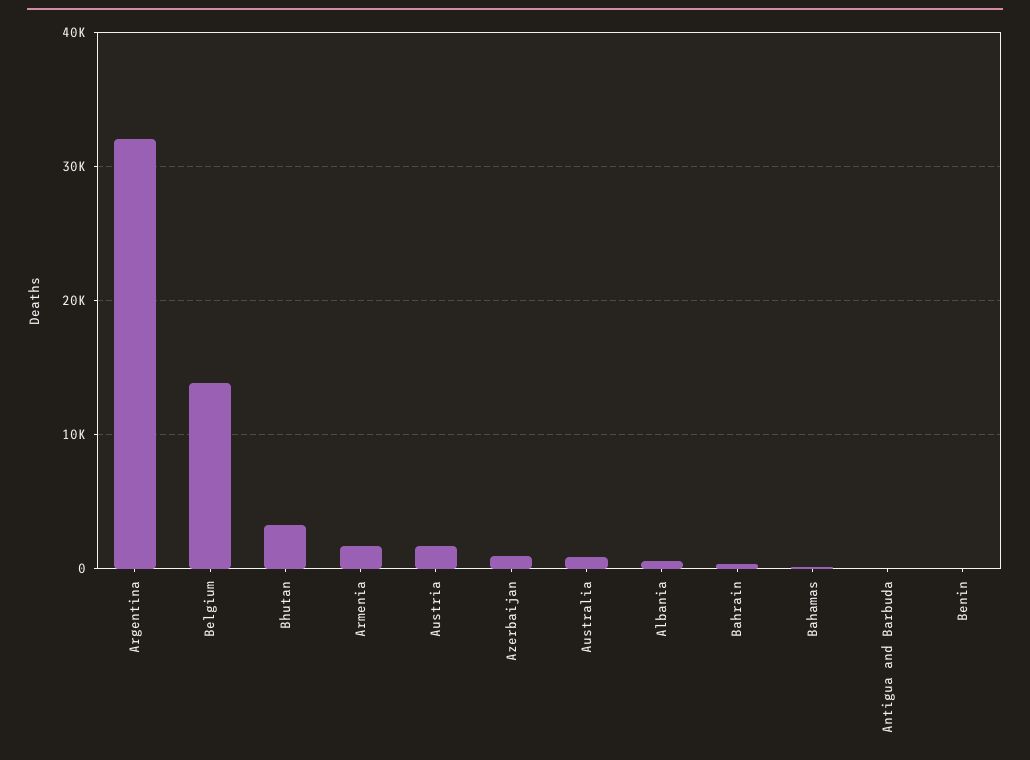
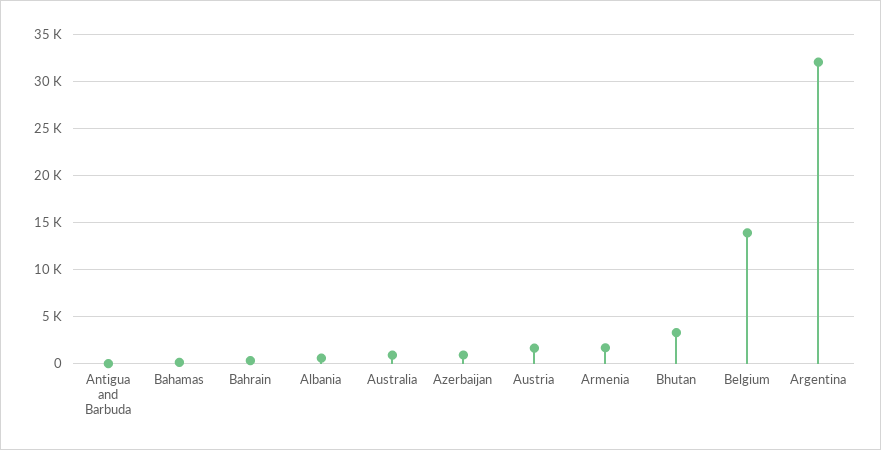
Benin: 0 -> none

